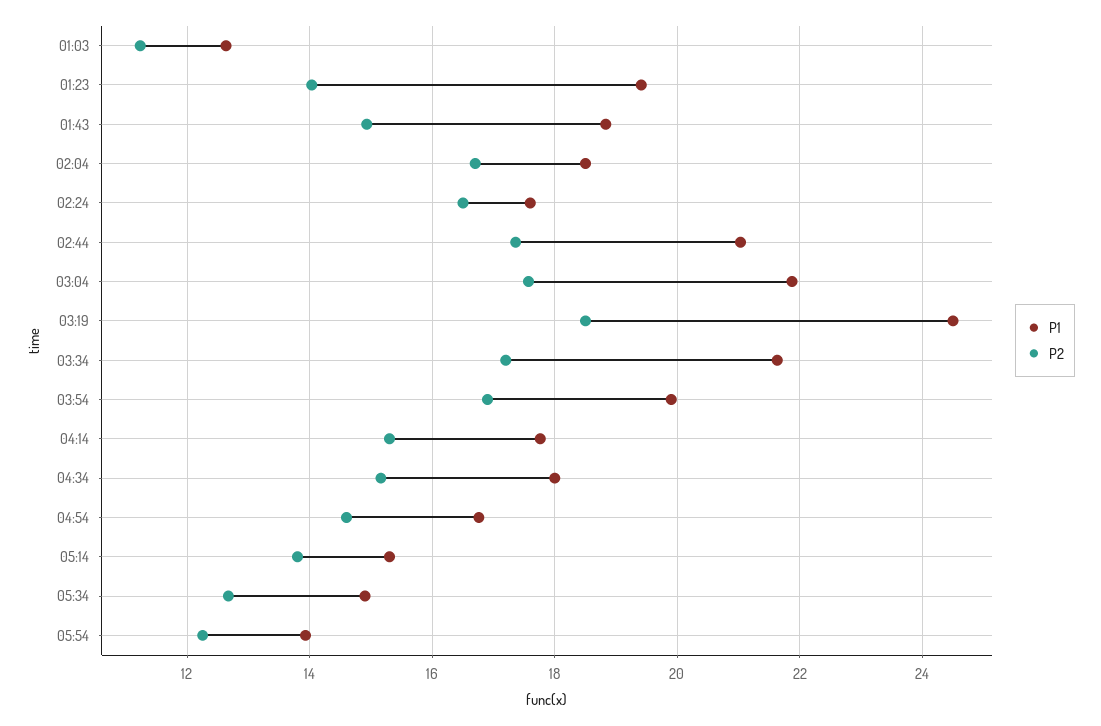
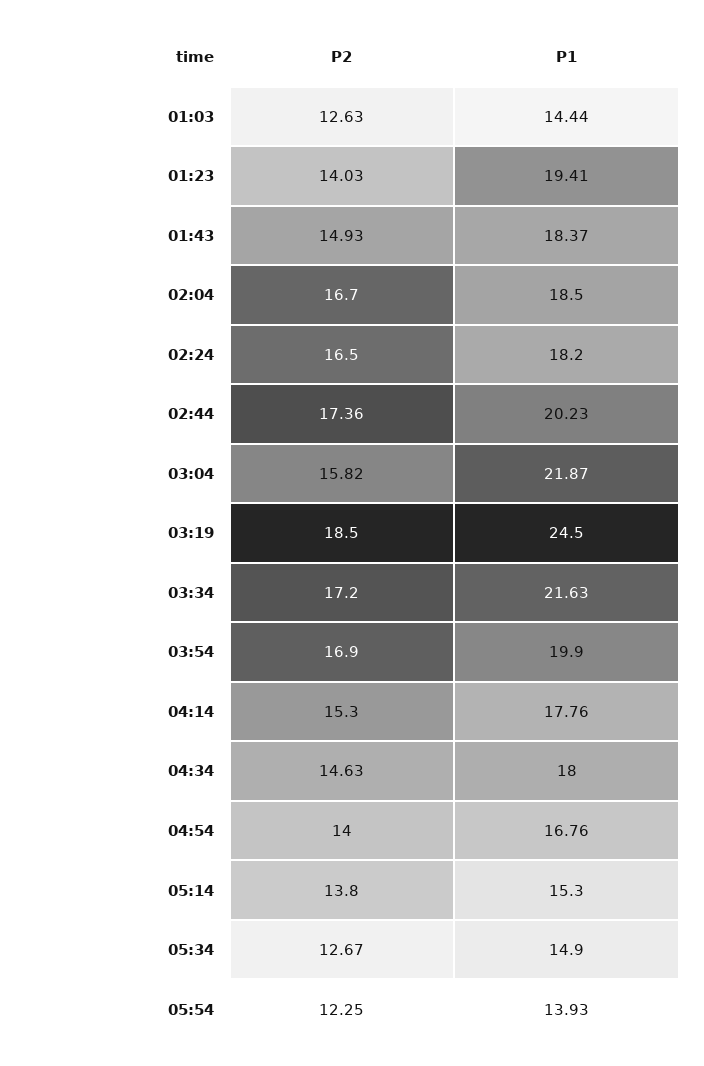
P1, 01:03: 12.6 -> 14.44
P2, 01:03: 11.2 -> 12.63
P1, 01:43: 18.8 -> 18.37
P1, 02:24: 17.6 -> 18.2
P1, 02:44: 21 -> 20.23
P2, 03:04: 17.6 -> 15.82
P2, 04:34: 15.2 -> 14.63
P2, 04:54: 14.6 -> 14

